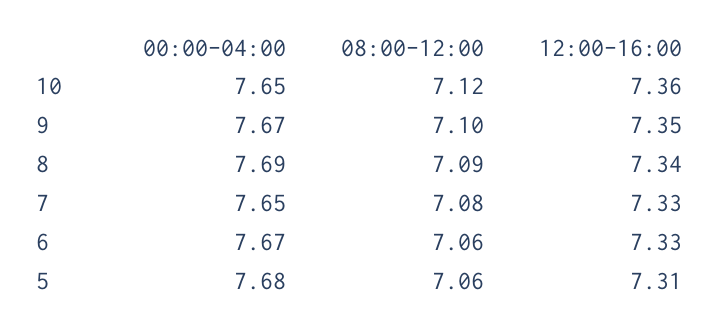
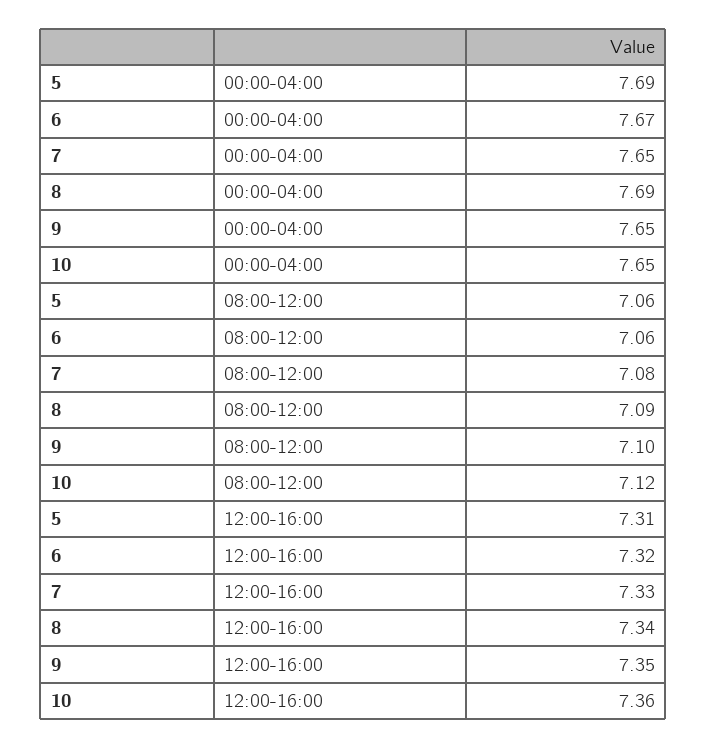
00:00-04:00, 9: 7.67 -> 7.65
12:00-16:00, 6: 7.33 -> 7.32
00:00-04:00, 5: 7.68 -> 7.69

